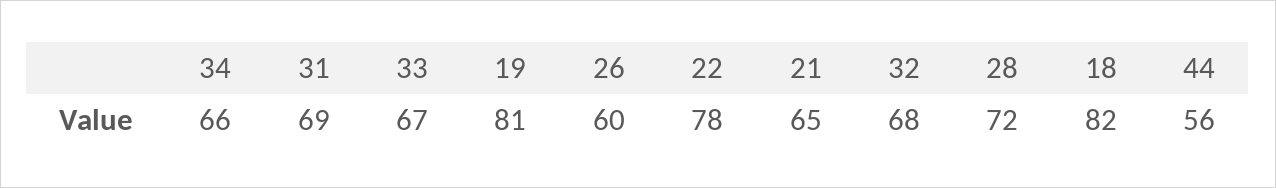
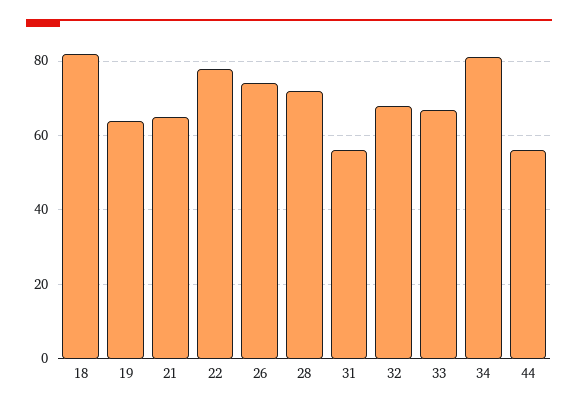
34: 66 -> 80
31: 69 -> 55
19: 81 -> 65
26: 60 -> 75

